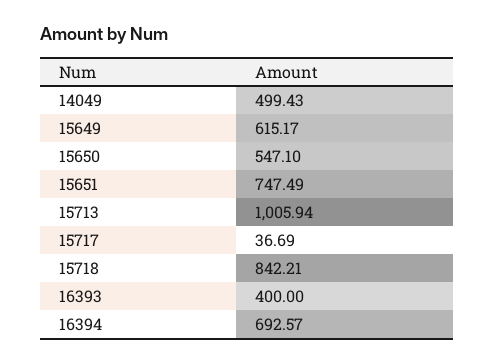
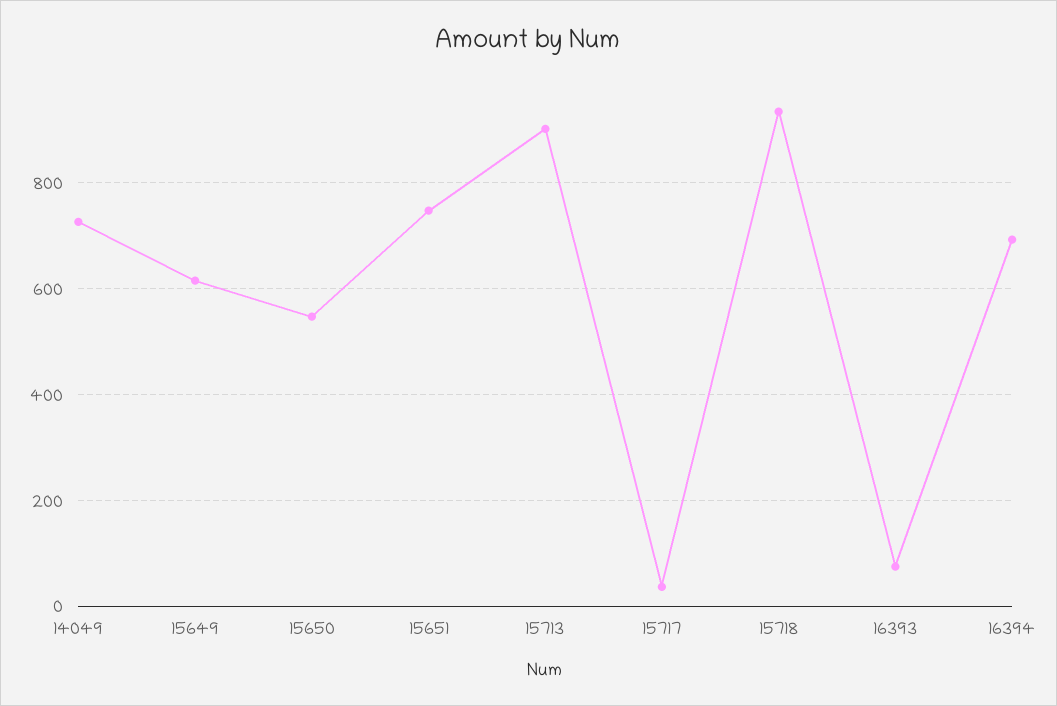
14049: 499.43 -> 720
15713: 1005.94 -> 900
15718: 842.21 -> 940
16393: 400 -> 80

